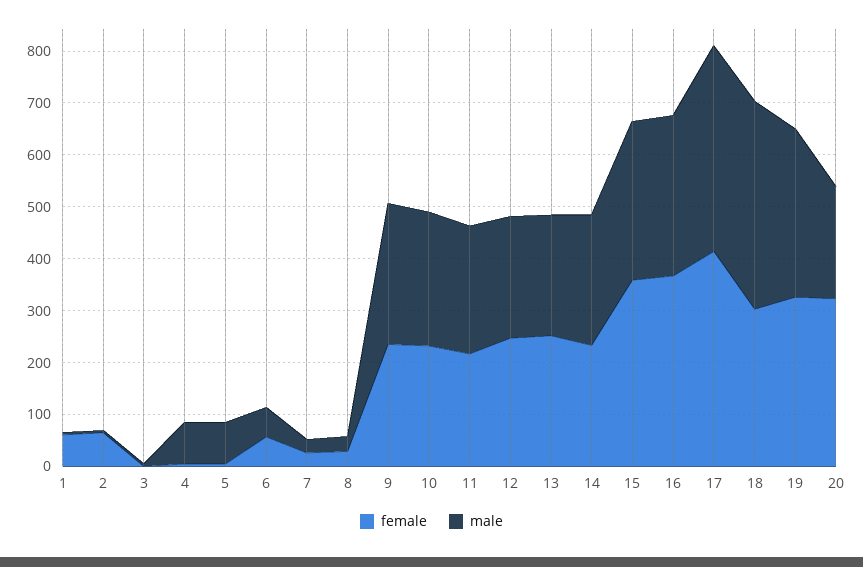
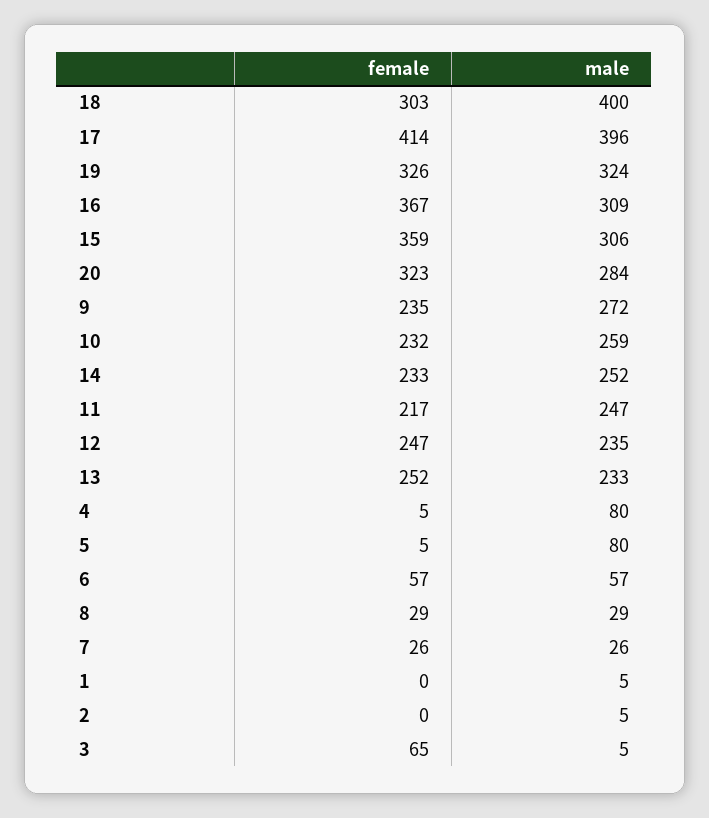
female, 1: 60 -> 0
female, 2: 60 -> 0
female, 3: 0 -> 65
male, 20: 220 -> 284

